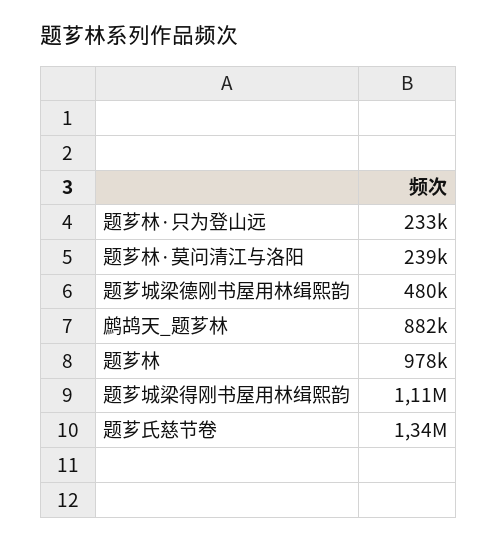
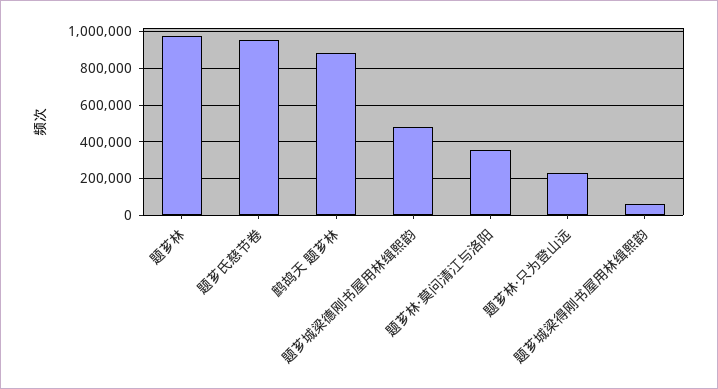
题芗林·莫问清江与洛阳: 239000 -> 350000
题芗城梁得刚书屋用林缉熙韵: 1110000 -> 50000
题芗氏慈节卷: 1340000 -> 950000

